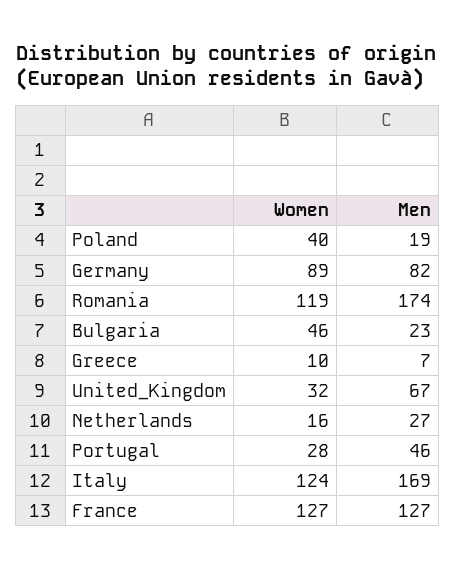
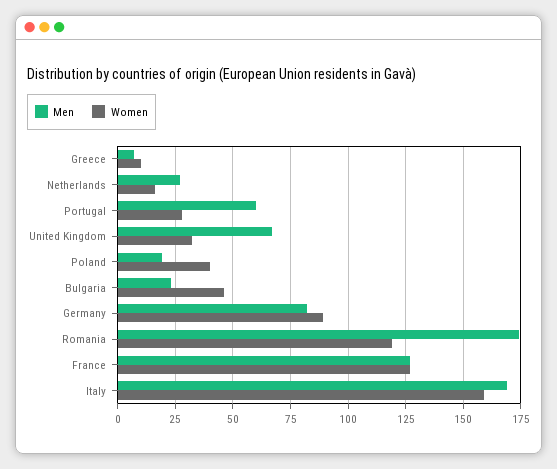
Men, Portugal: 46 -> 60
Women, Italy: 124 -> 160

